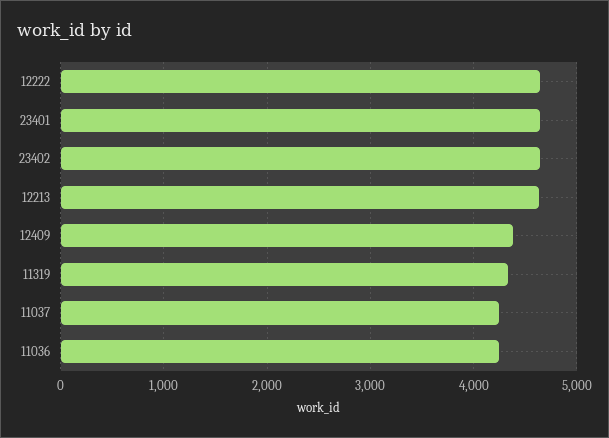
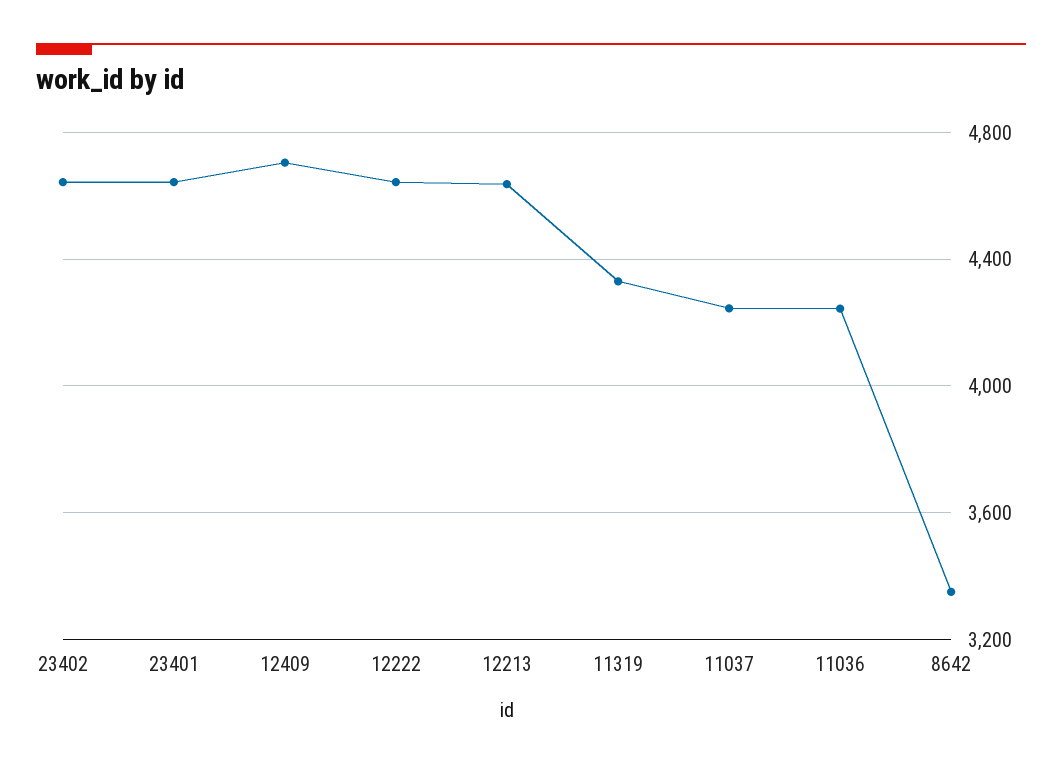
12409: 4400 -> 4700
8642: none -> 3350

